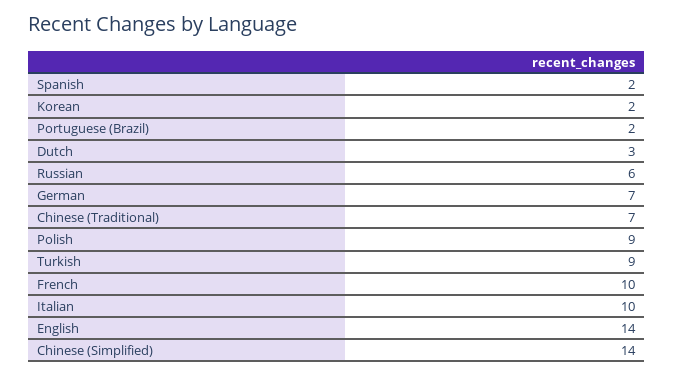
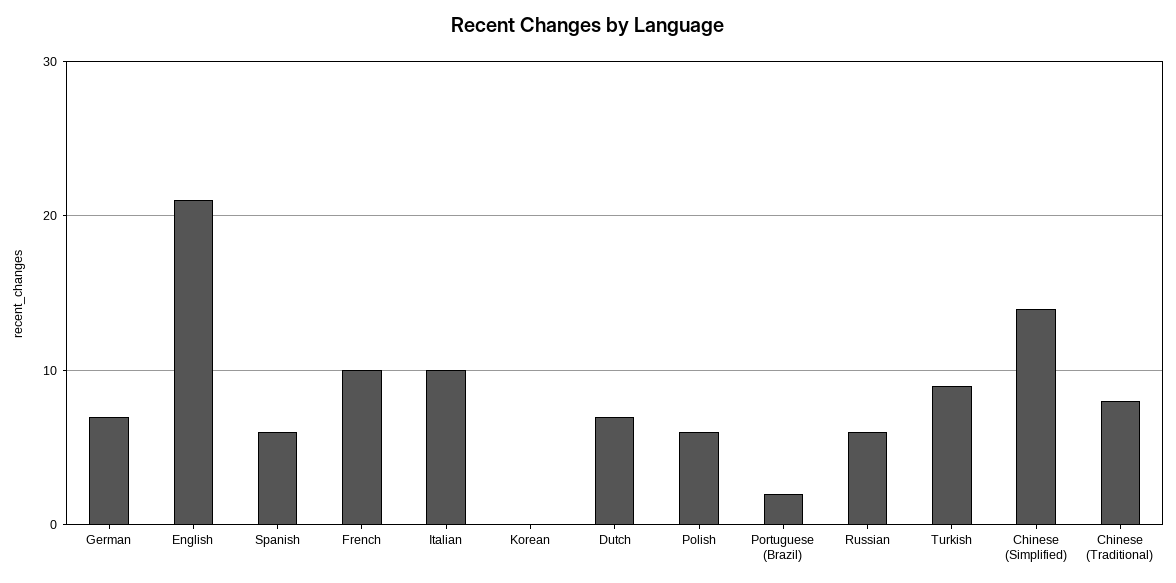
Spanish: 2 -> 6
Korean: 2 -> 0
Dutch: 3 -> 7
Chinese (Traditional): 7 -> 8
Polish: 9 -> 6
English: 14 -> 21

